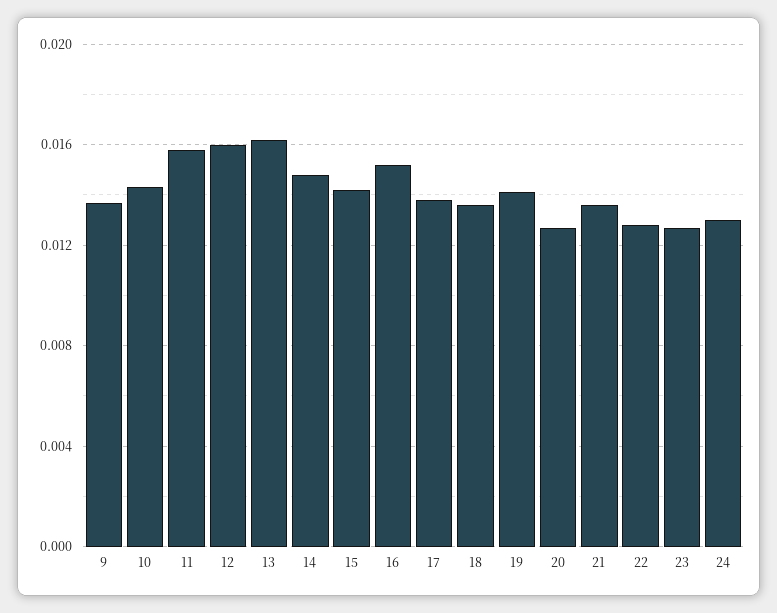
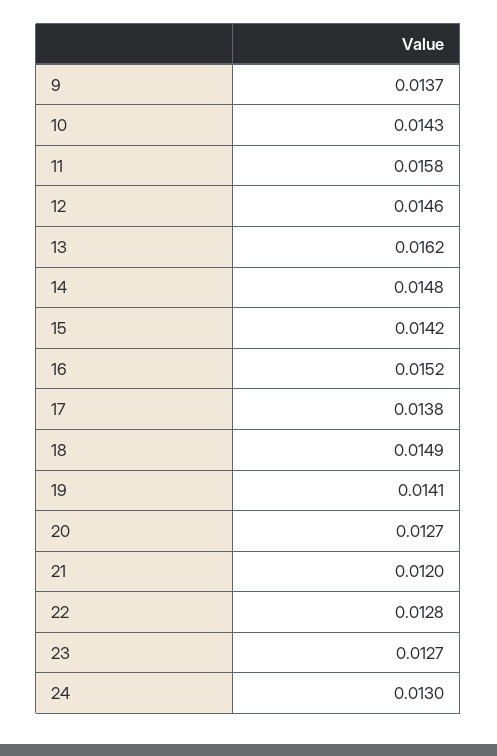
12: 0.016 -> 0.0146
18: 0.0135 -> 0.0149
21: 0.0135 -> 0.012

